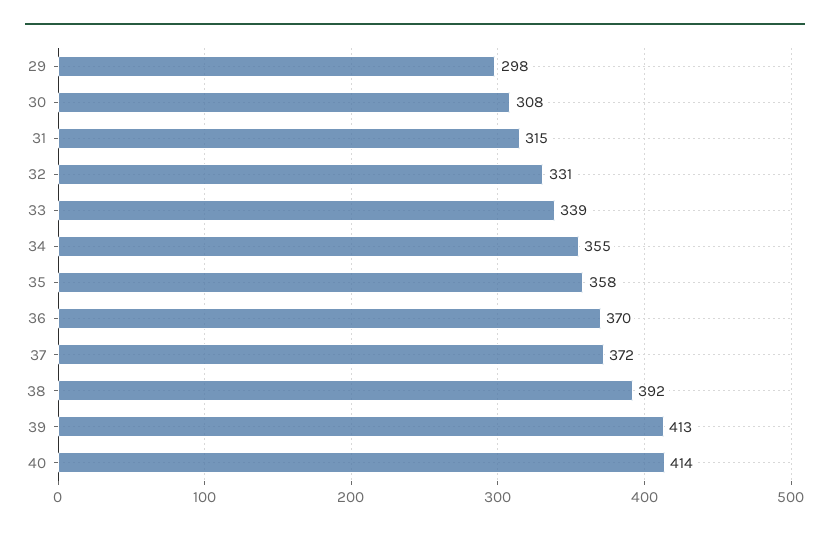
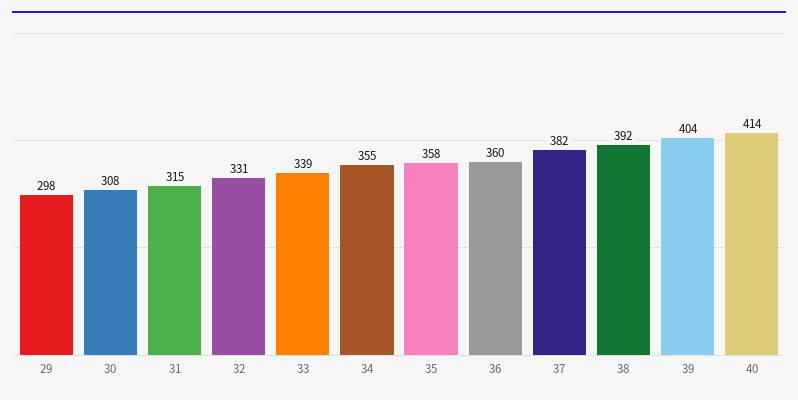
36: 370 -> 360
37: 372 -> 382
39: 413 -> 404

